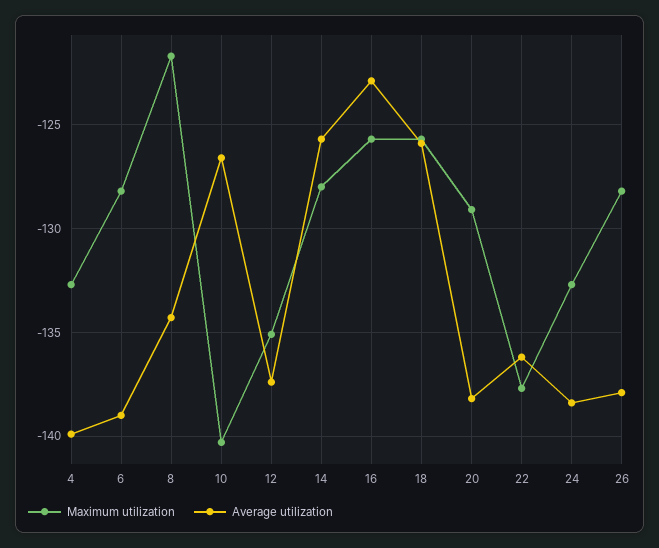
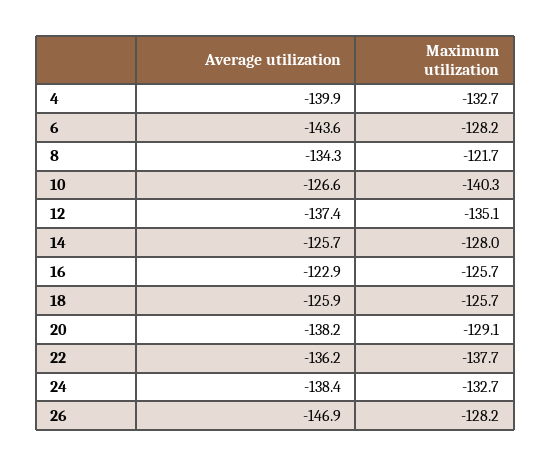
Average utilization, 6: -139 -> -143.6
Average utilization, 26: -138 -> -146.9

